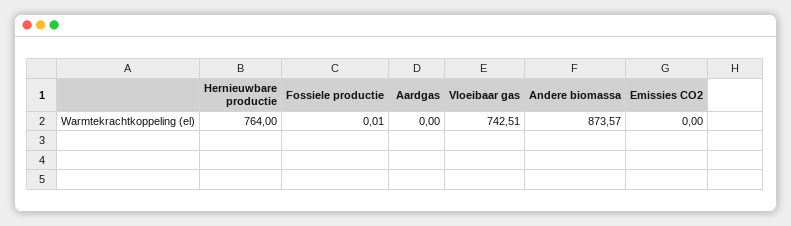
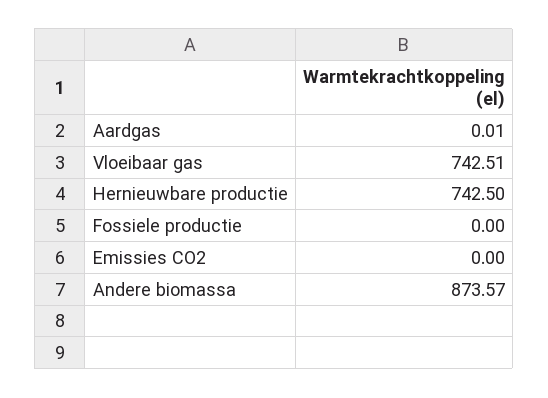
Hernieuwbare productie: 764 -> 742.5
Fossiele productie: 0.01 -> 0
Aardgas: 0 -> 0.01

